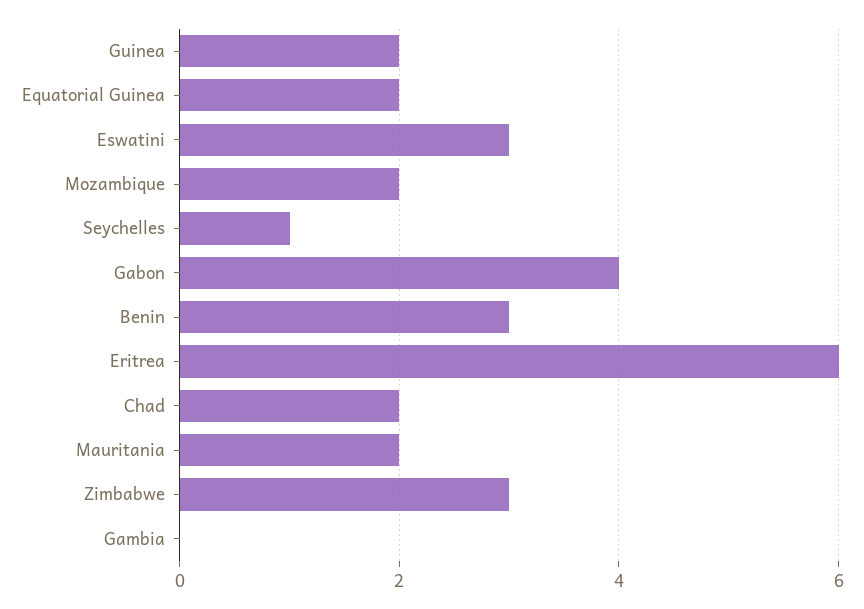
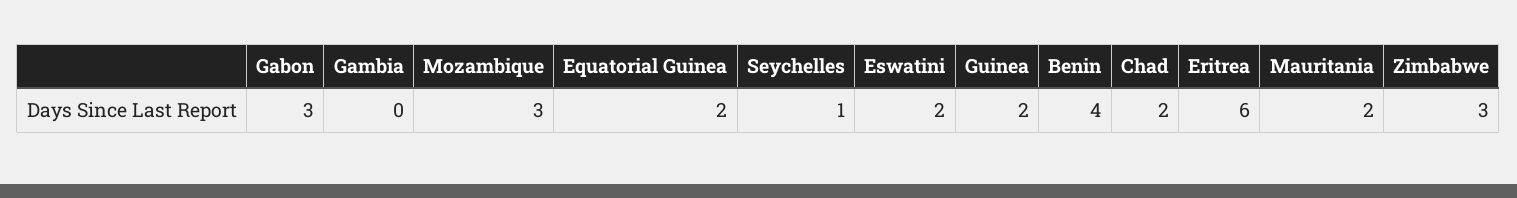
Eswatini: 3 -> 2
Mozambique: 2 -> 3
Gabon: 4 -> 3
Benin: 3 -> 4

